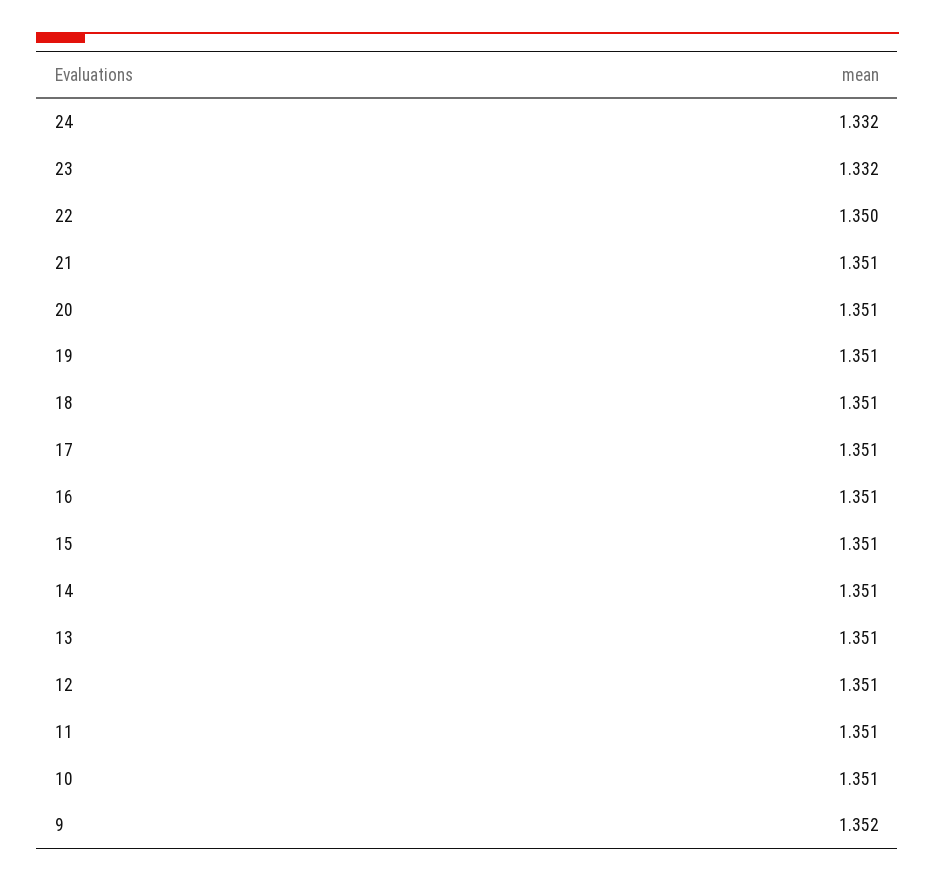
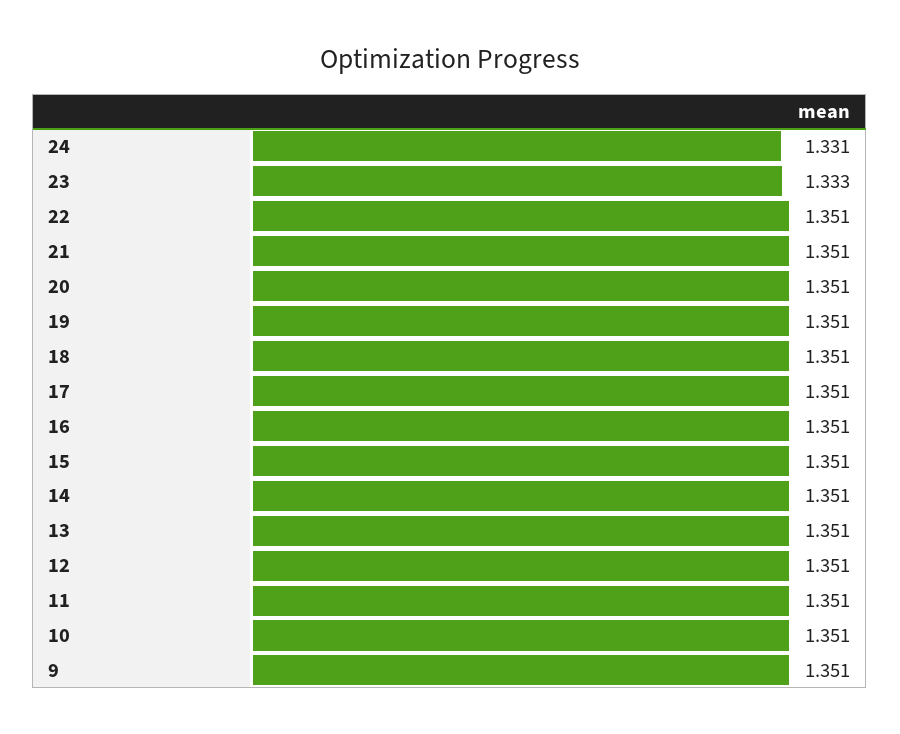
24: 1.332 -> 1.331
23: 1.332 -> 1.333
22: 1.35 -> 1.351
9: 1.352 -> 1.351

